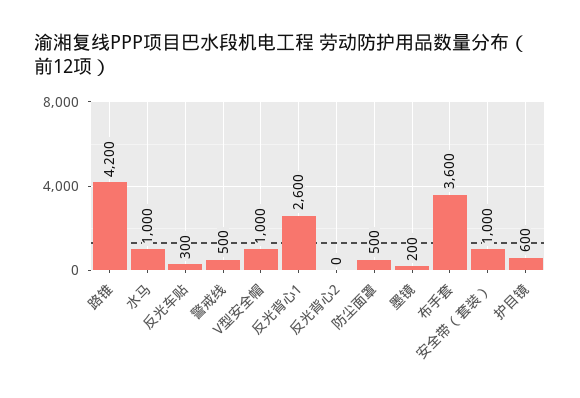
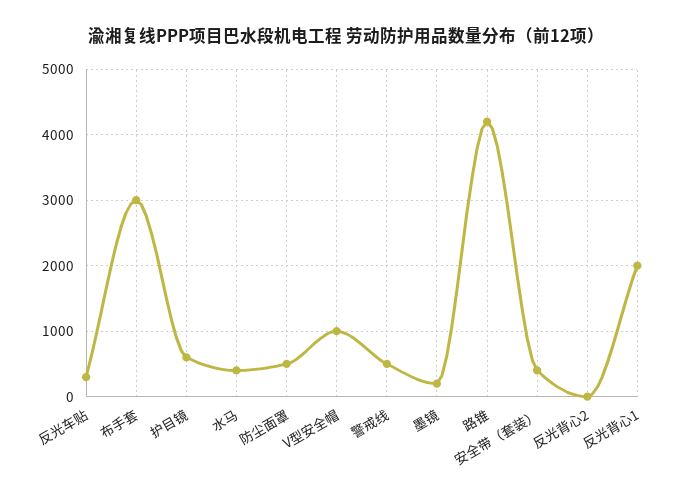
水马: 1000 -> 400
反光背心1: 2600 -> 2000
布手套: 3600 -> 3000
安全带（套装）: 1000 -> 400

